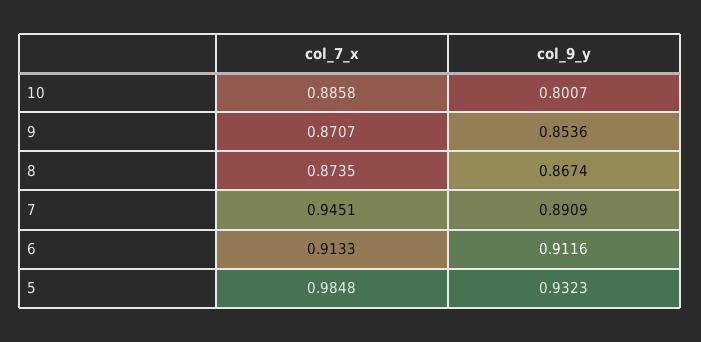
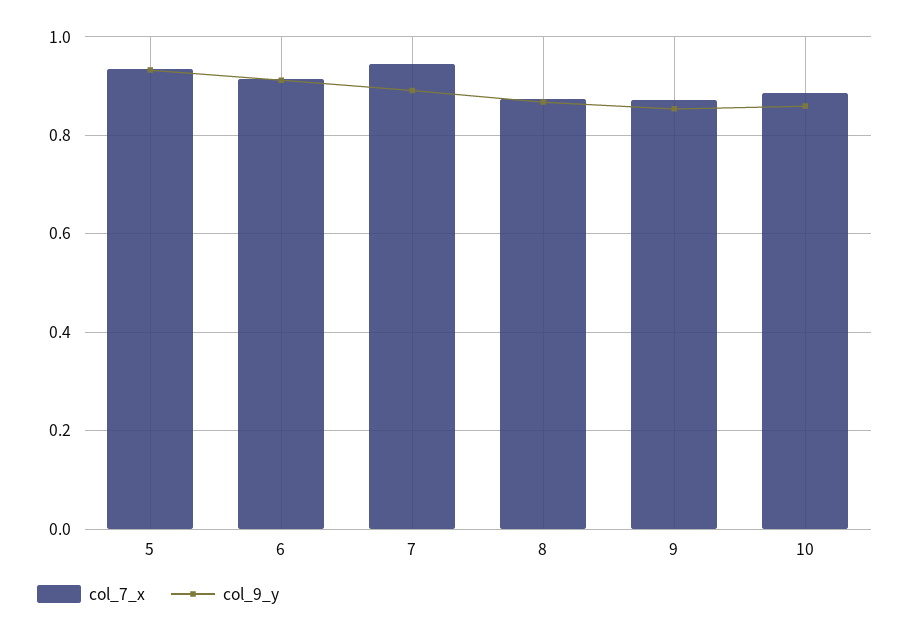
col_9_y, 10: 0.8007 -> 0.86
col_7_x, 5: 0.9848 -> 0.94

